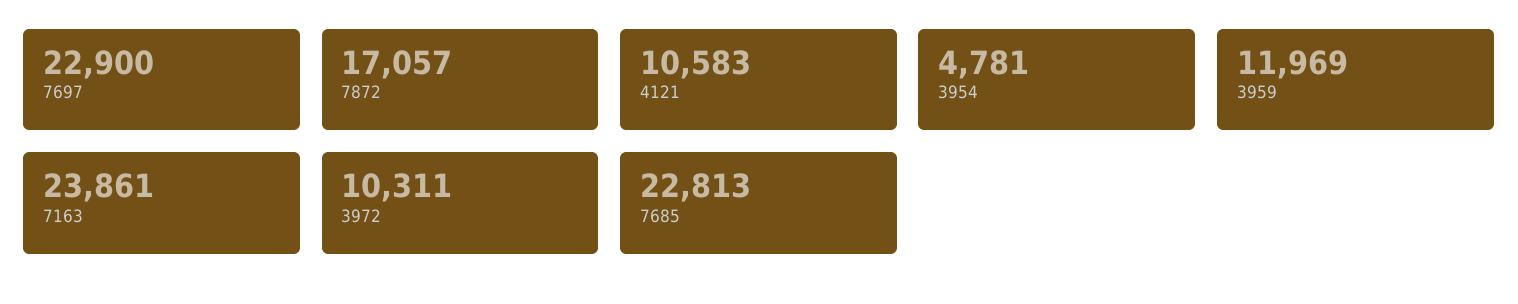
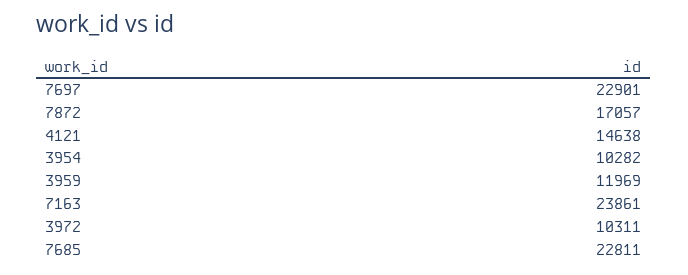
7697: 22900 -> 22901
4121: 10583 -> 14638
3954: 4781 -> 10282
7685: 22813 -> 22811

